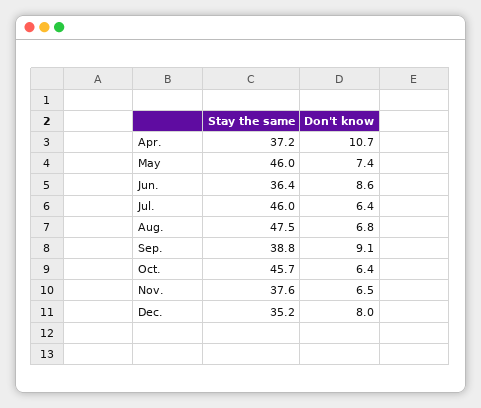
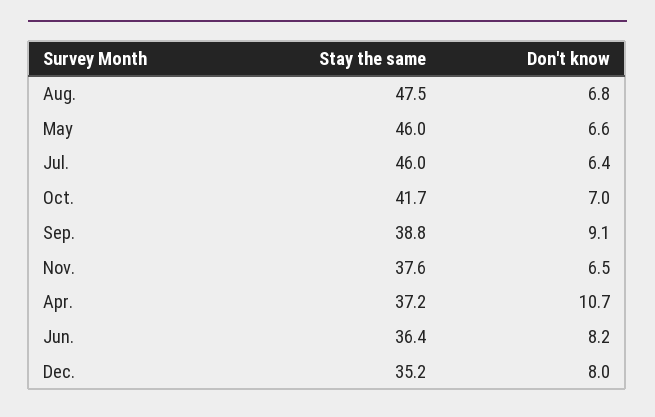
Don't know, May: 7.4 -> 6.6
Don't know, Jun.: 8.6 -> 8.2
Stay the same, Oct.: 45.7 -> 41.7
Don't know, Oct.: 6.4 -> 7

